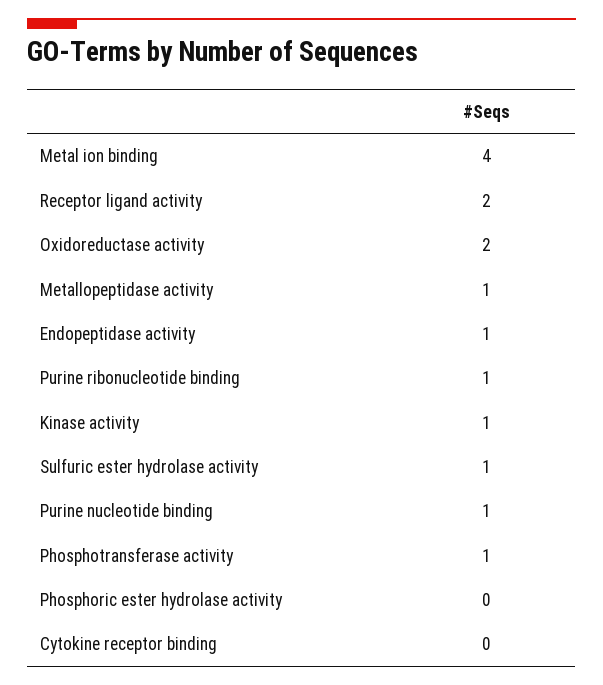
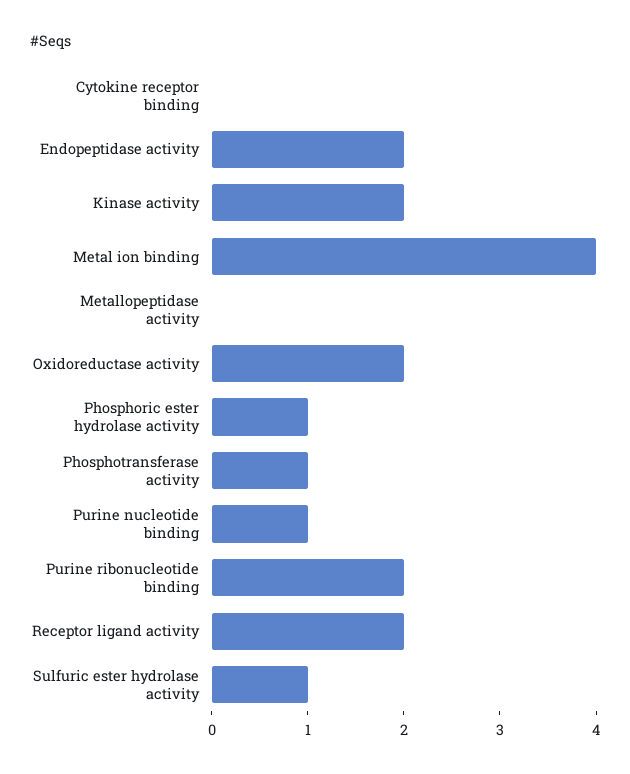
Metallopeptidase activity: 1 -> 0
Endopeptidase activity: 1 -> 2
Purine ribonucleotide binding: 1 -> 2
Kinase activity: 1 -> 2
Phosphoric ester hydrolase activity: 0 -> 1

